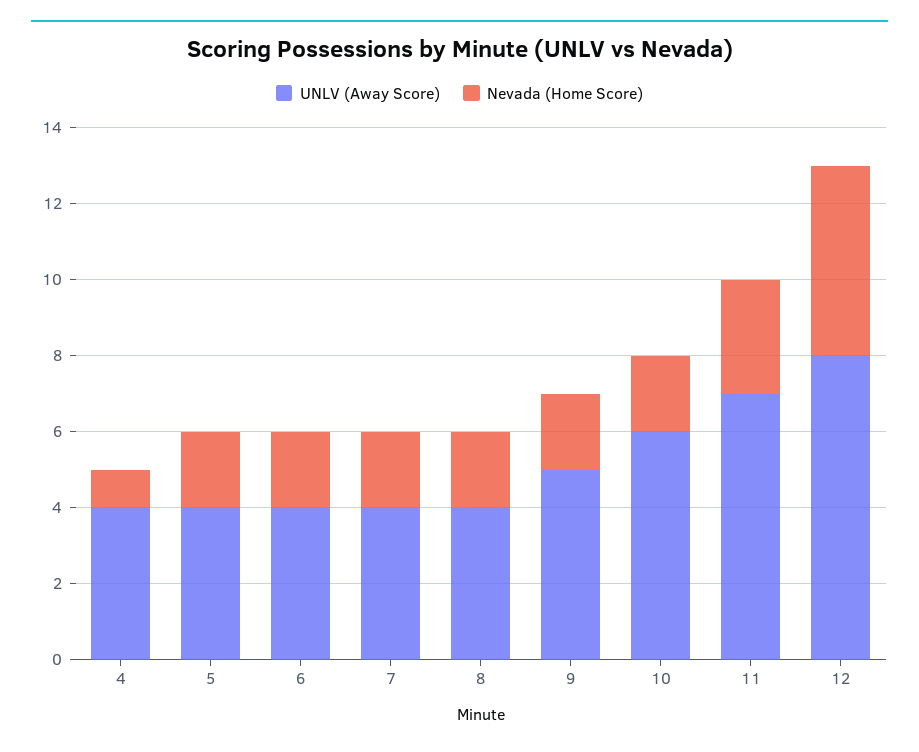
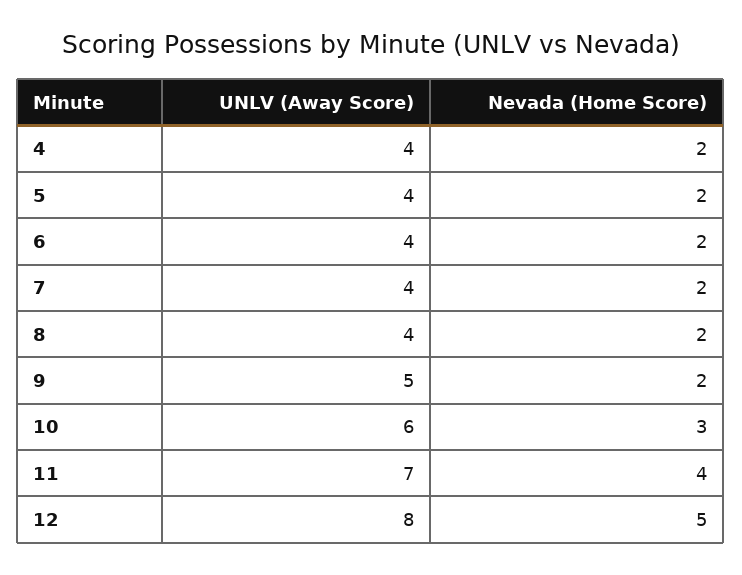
Nevada (Home Score), 4: 1 -> 2
Nevada (Home Score), 10: 2 -> 3
Nevada (Home Score), 11: 3 -> 4

